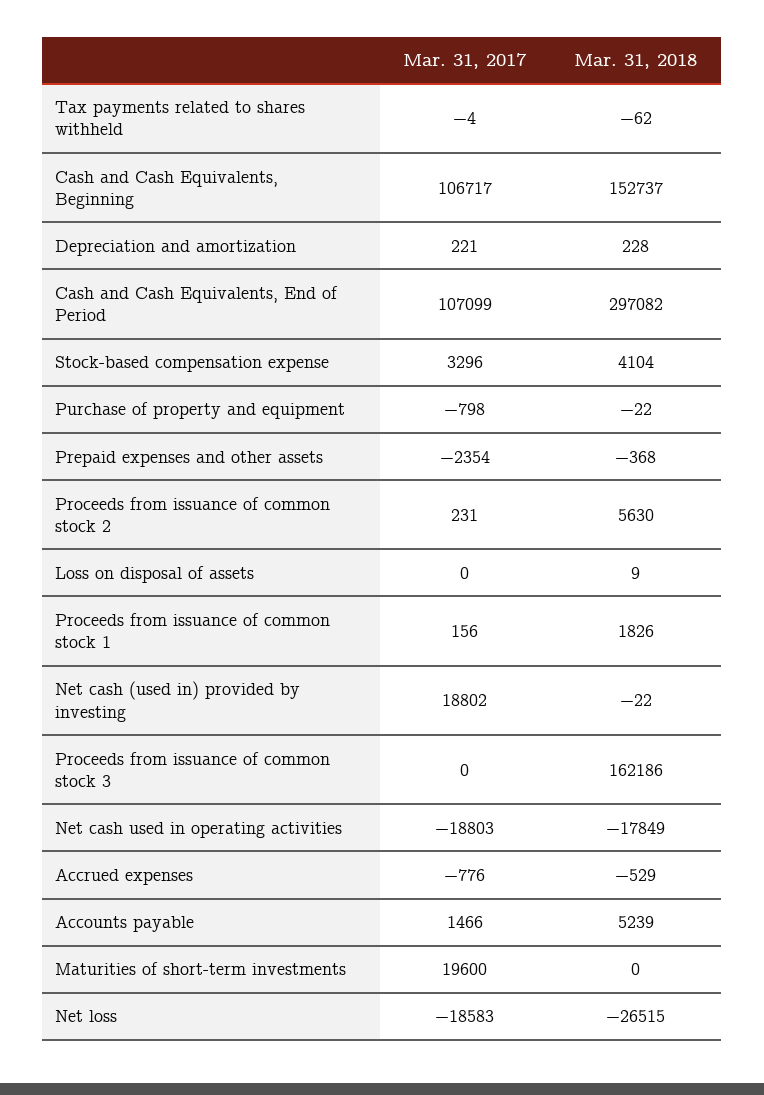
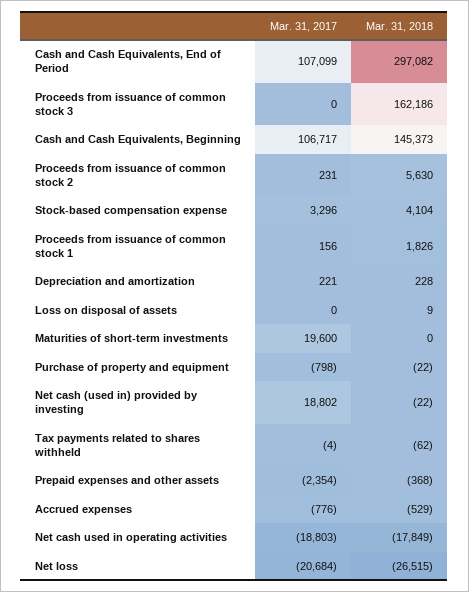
Mar. 31, 2018, Cash and Cash Equivalents, Beginning: 152737 -> 145373
Mar. 31, 2017, Accounts payable: 1466 -> none
Mar. 31, 2018, Accounts payable: 5239 -> none
Mar. 31, 2017, Net loss: -18583 -> -20684

